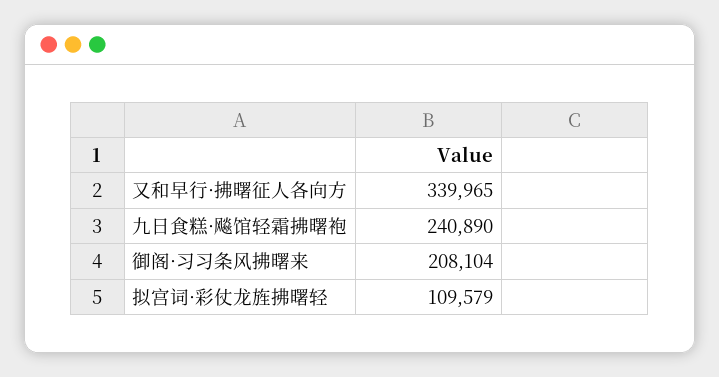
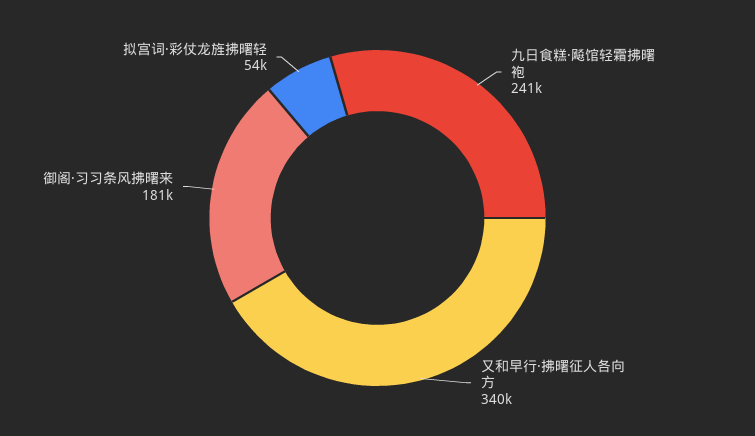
御阁·习习条风拂曙来: 208104 -> 181000
拟宫词·彩仗龙旌拂曙轻: 109579 -> 54000

